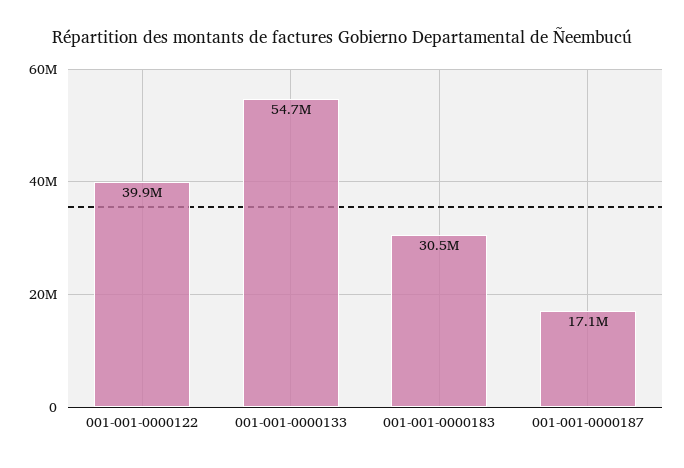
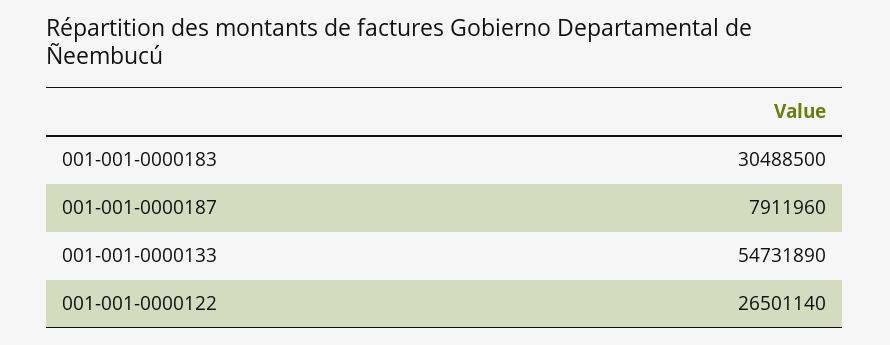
001-001-0000122: 39900000 -> 26501140
001-001-0000187: 17100000 -> 7911960

